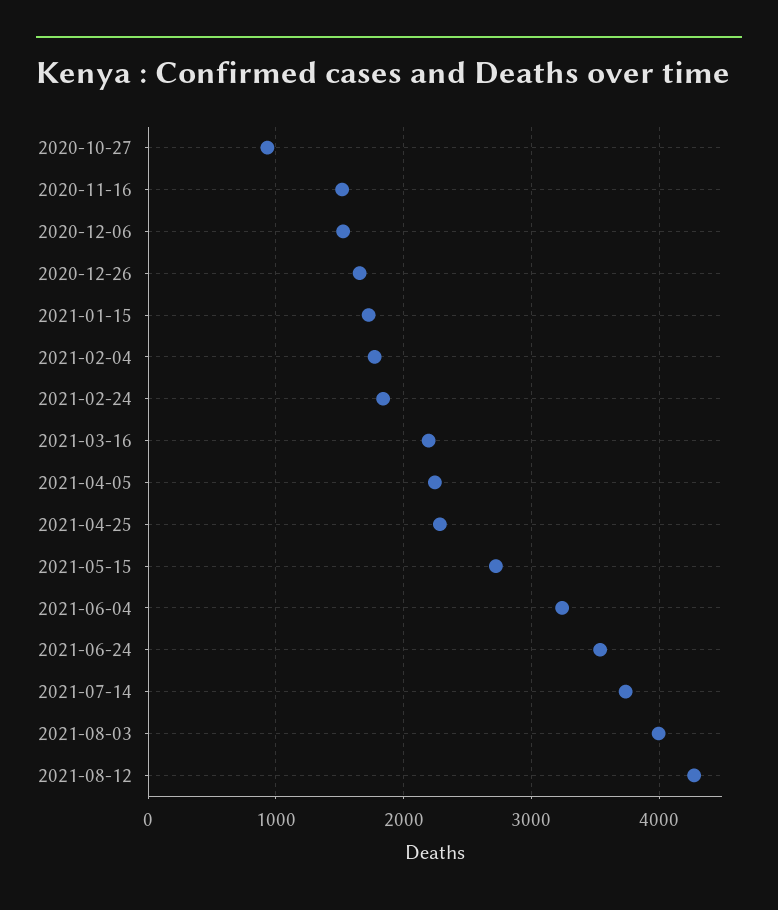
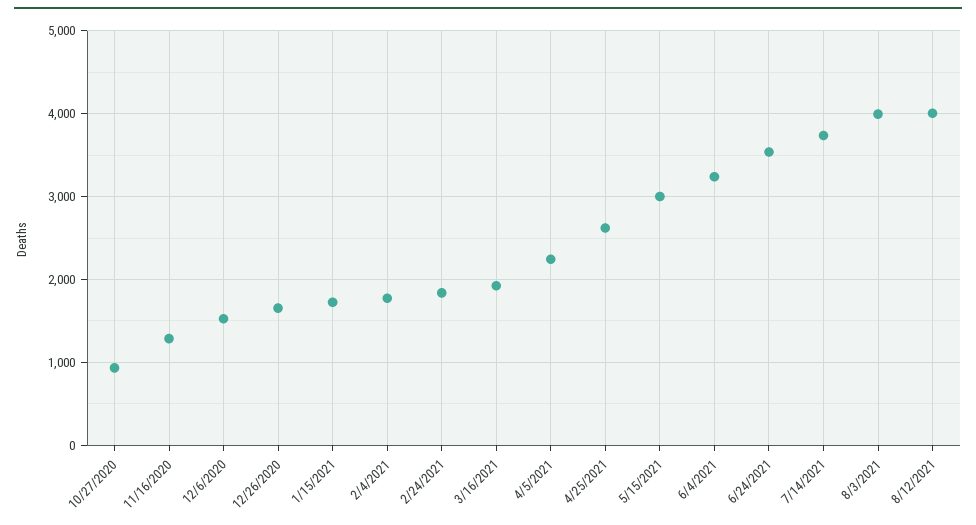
2020-11-16: 1500 -> 1300
2021-03-16: 2200 -> 1900
2021-04-25: 2300 -> 2600
2021-05-15: 2700 -> 3000
2021-08-12: 4300 -> 4000

